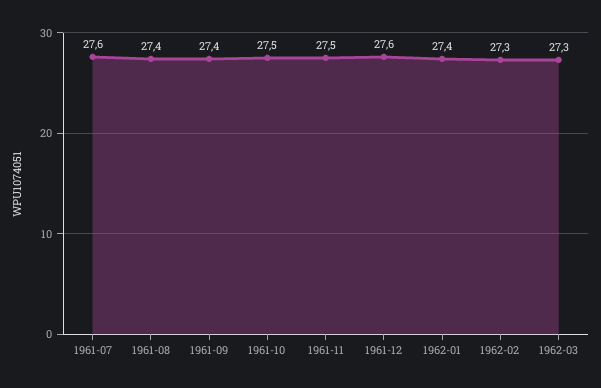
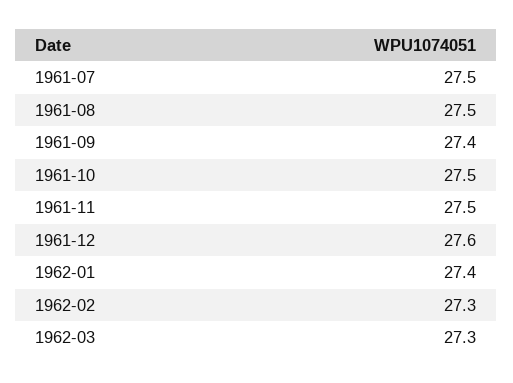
1961-07: 27.6 -> 27.5
1961-08: 27.4 -> 27.5

